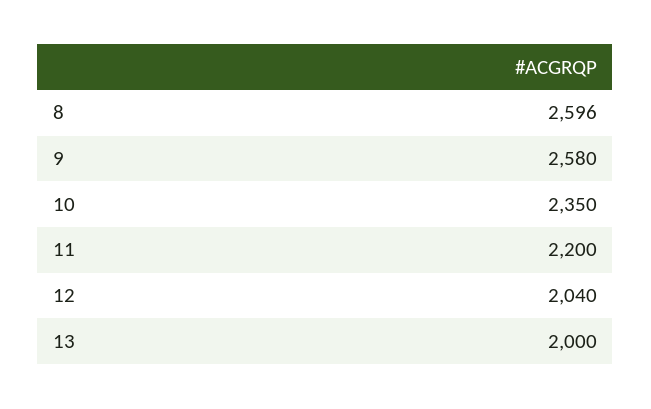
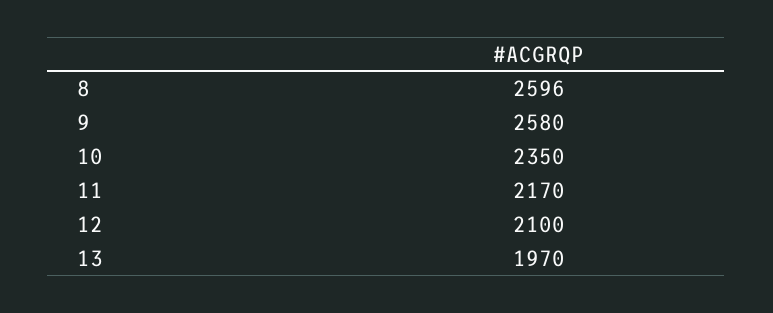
11: 2200 -> 2170
12: 2040 -> 2100
13: 2000 -> 1970

